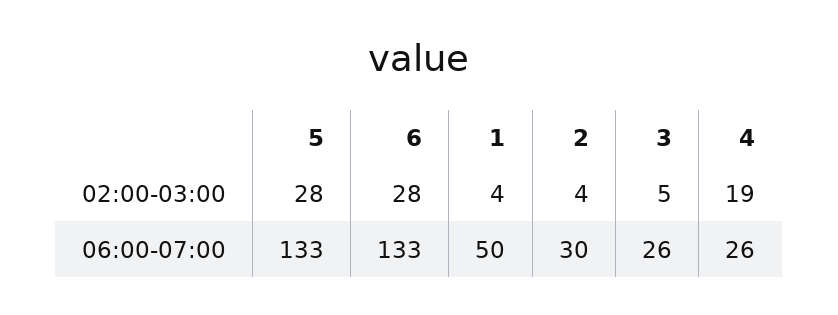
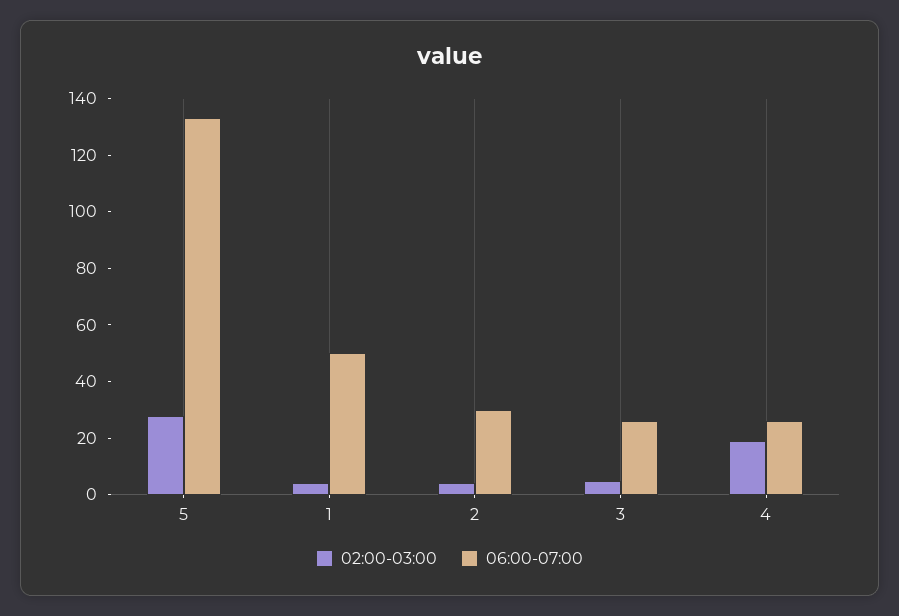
02:00-03:00, 6: 28 -> none
06:00-07:00, 6: 133 -> none

